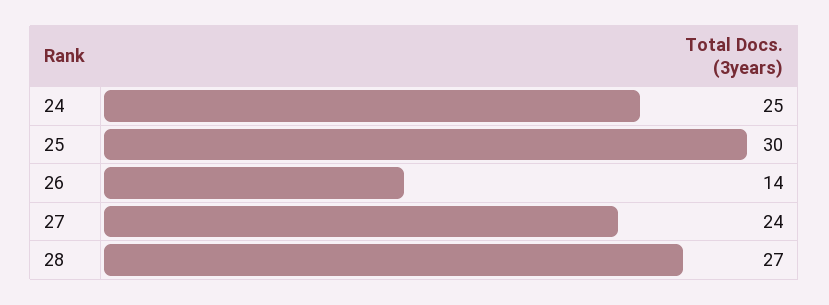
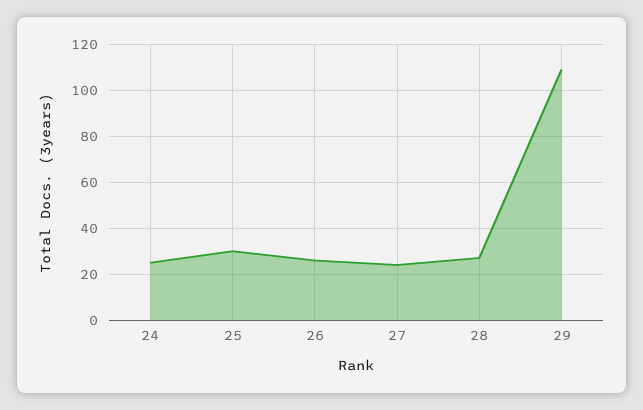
26: 14 -> 25
29: none -> 110

